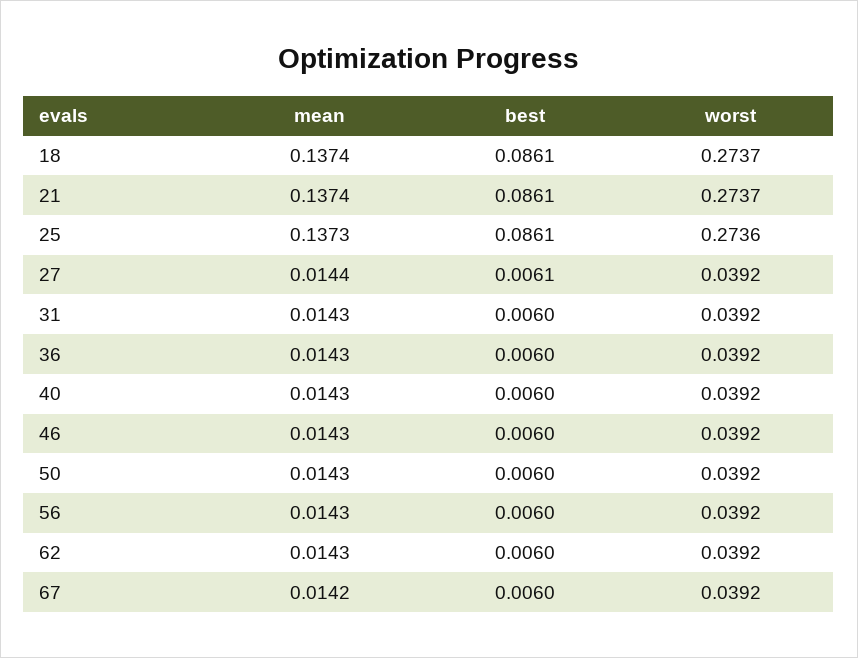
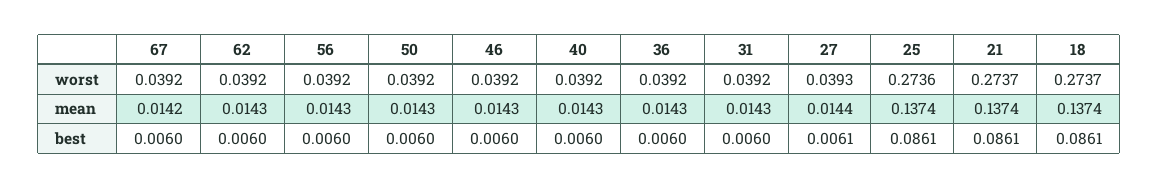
mean, 25: 0.1373 -> 0.1374
worst, 27: 0.0392 -> 0.0393

